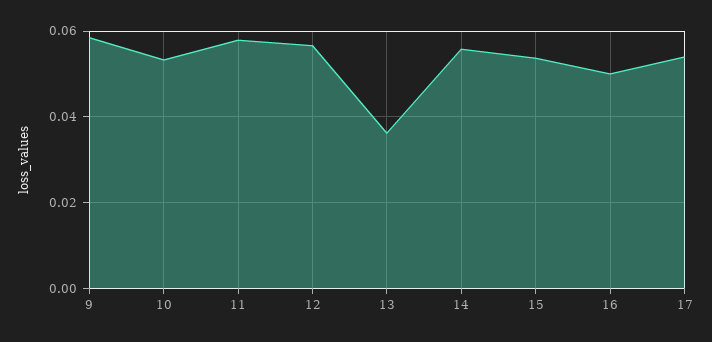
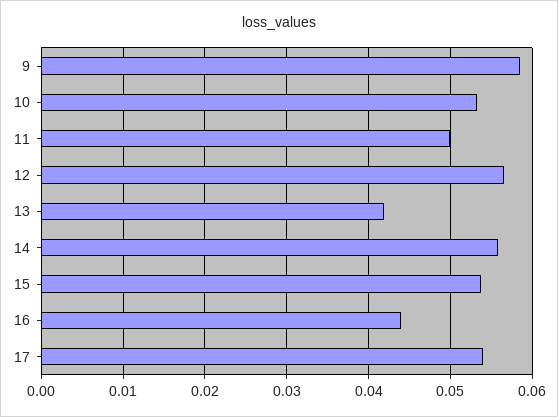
11: 0.058 -> 0.05
13: 0.036 -> 0.042
16: 0.05 -> 0.044

